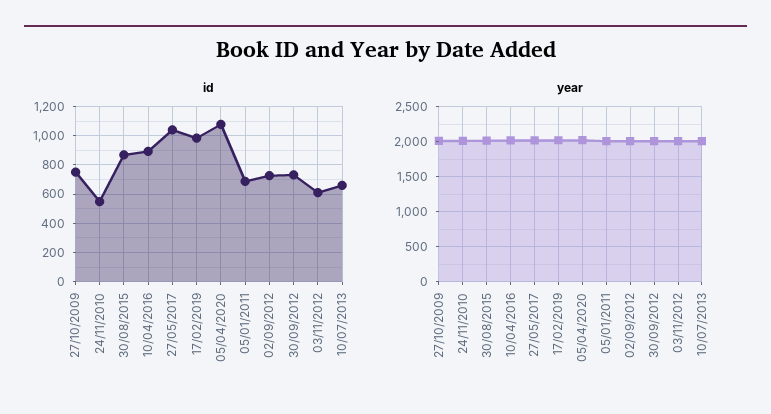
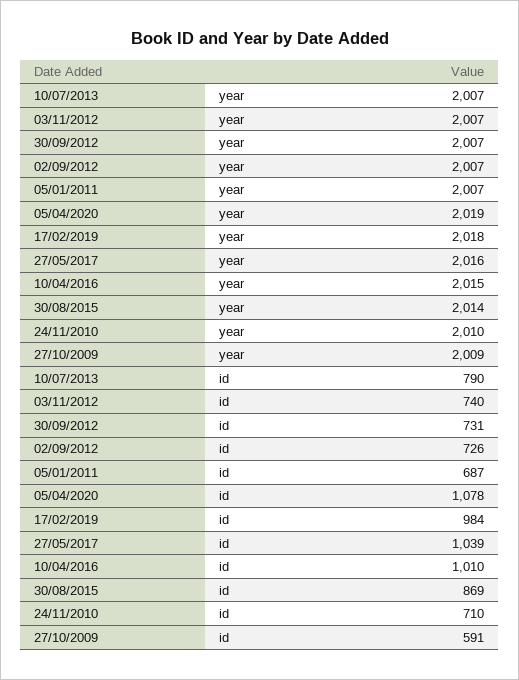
id, 27/10/2009: 750 -> 591
id, 24/11/2010: 550 -> 710
id, 10/04/2016: 900 -> 1010
id, 03/11/2012: 600 -> 740
id, 10/07/2013: 650 -> 790

